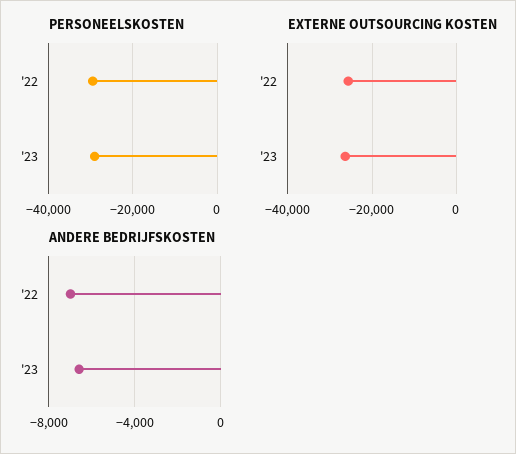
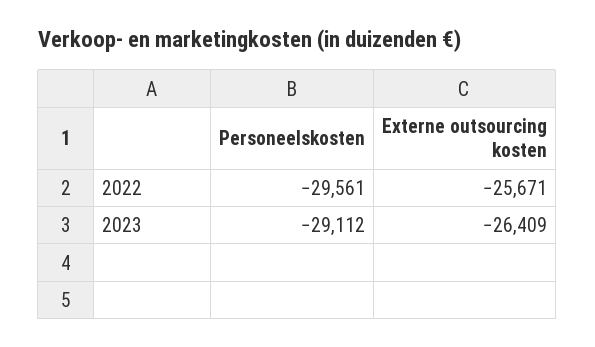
ANDERE BEDRIJFSKOSTEN, '22: -7000 -> none
ANDERE BEDRIJFSKOSTEN, '23: -6500 -> none

